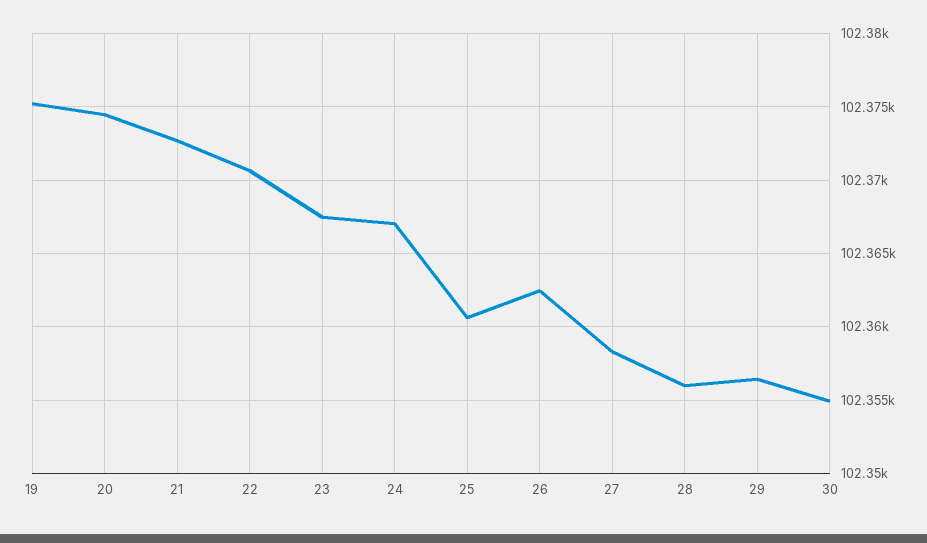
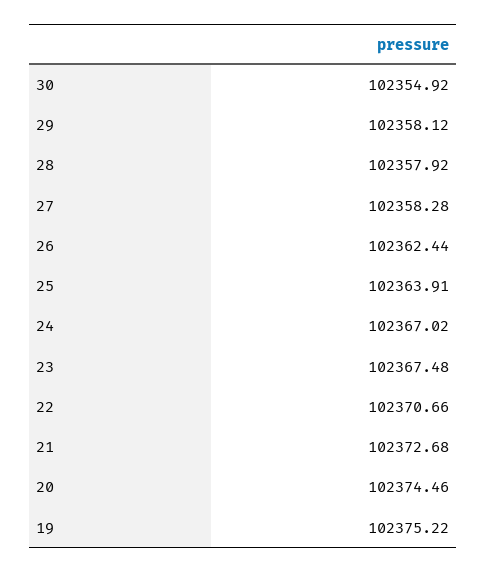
25: 102360.5 -> 102363.91
28: 102356 -> 102357.92
29: 102356.5 -> 102358.12

